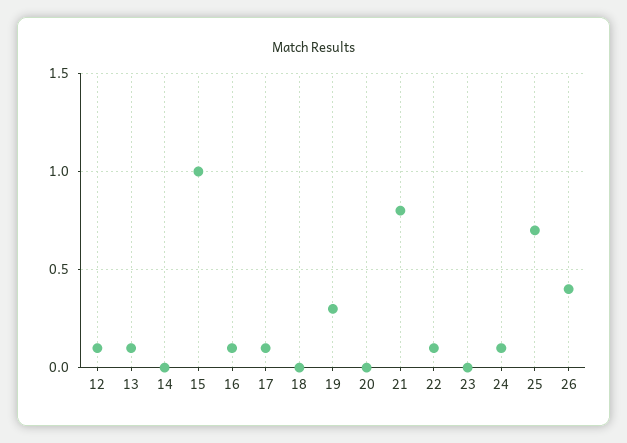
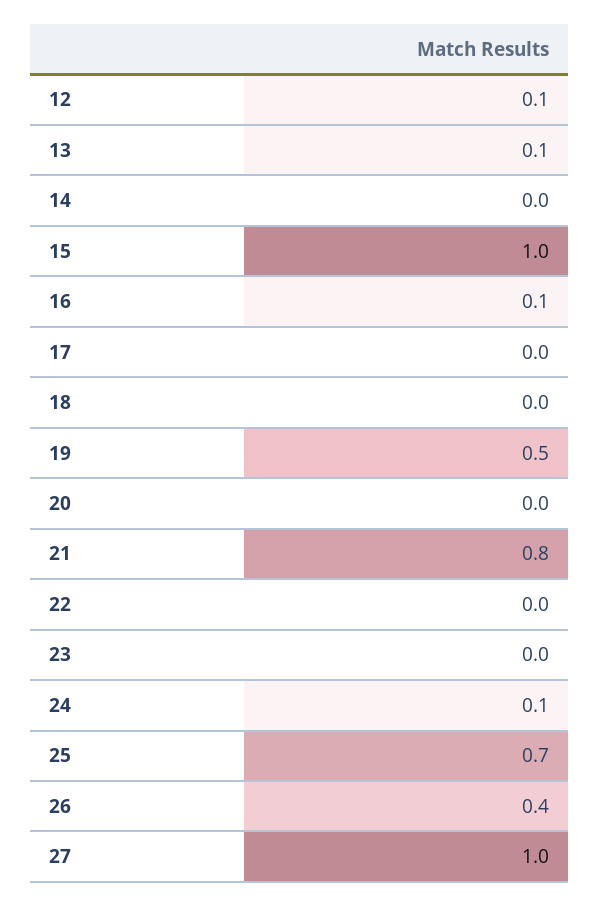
17: 0.1 -> 0
19: 0.3 -> 0.5
22: 0.1 -> 0
27: none -> 1

